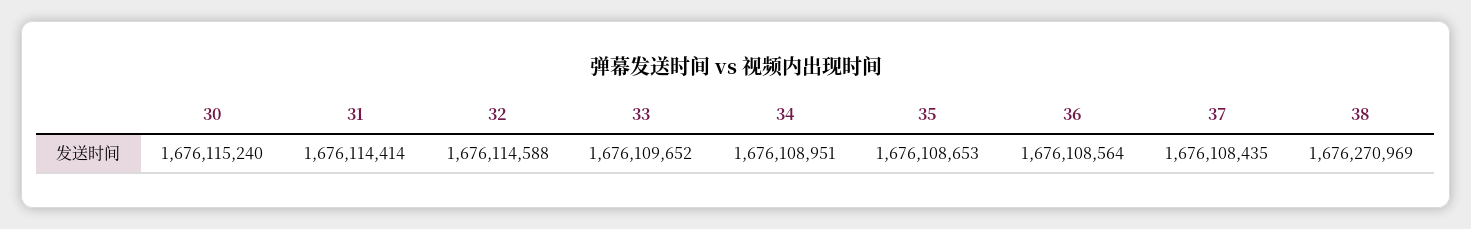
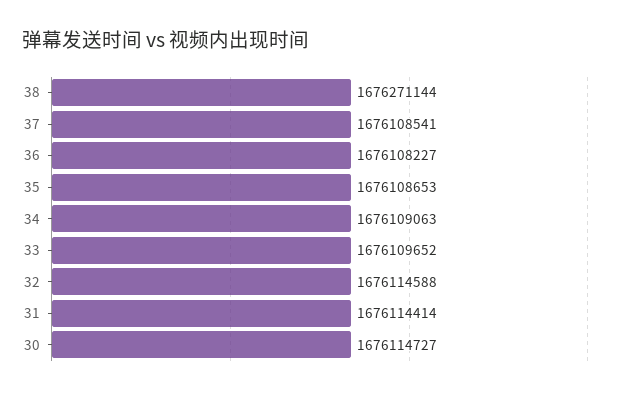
30: 1676115240 -> 1676114727
34: 1676108951 -> 1676109063
36: 1676108564 -> 1676108227
37: 1676108435 -> 1676108541
38: 1676270969 -> 1676271144

